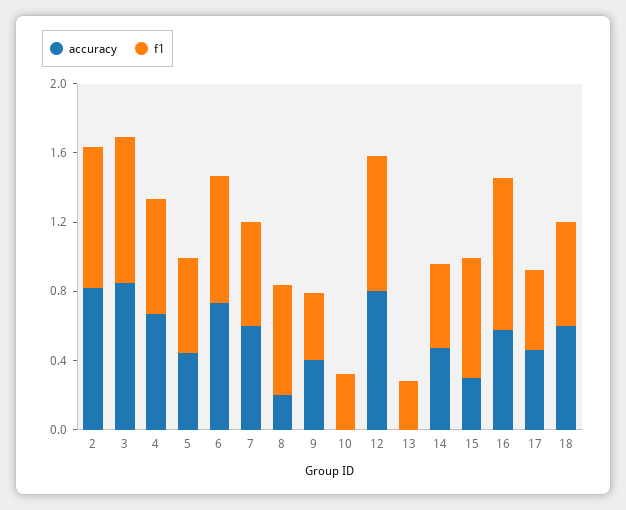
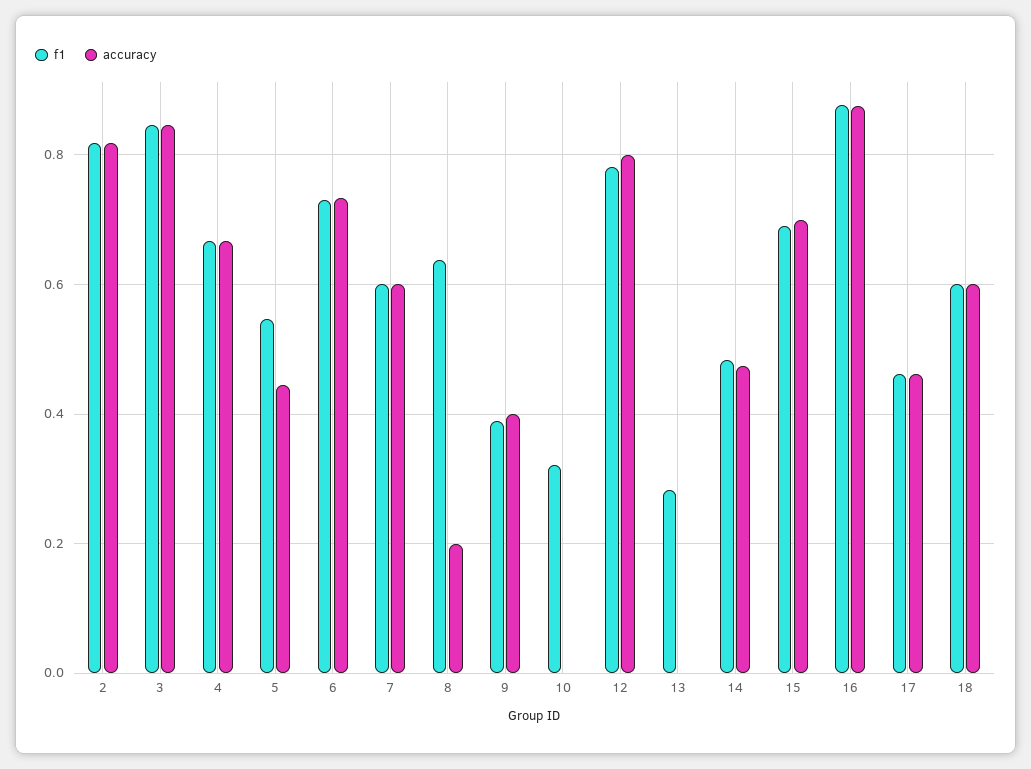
accuracy, 15: 0.3 -> 0.7
accuracy, 16: 0.6 -> 0.88

